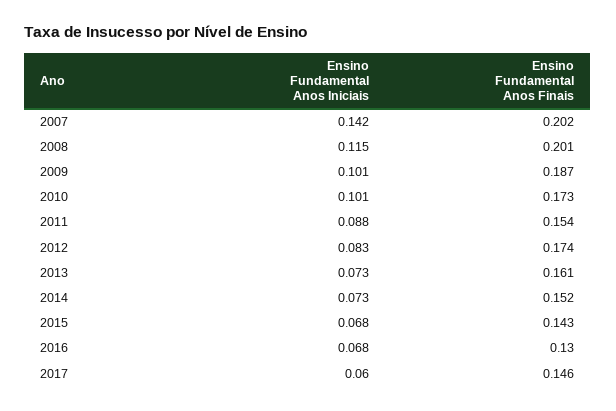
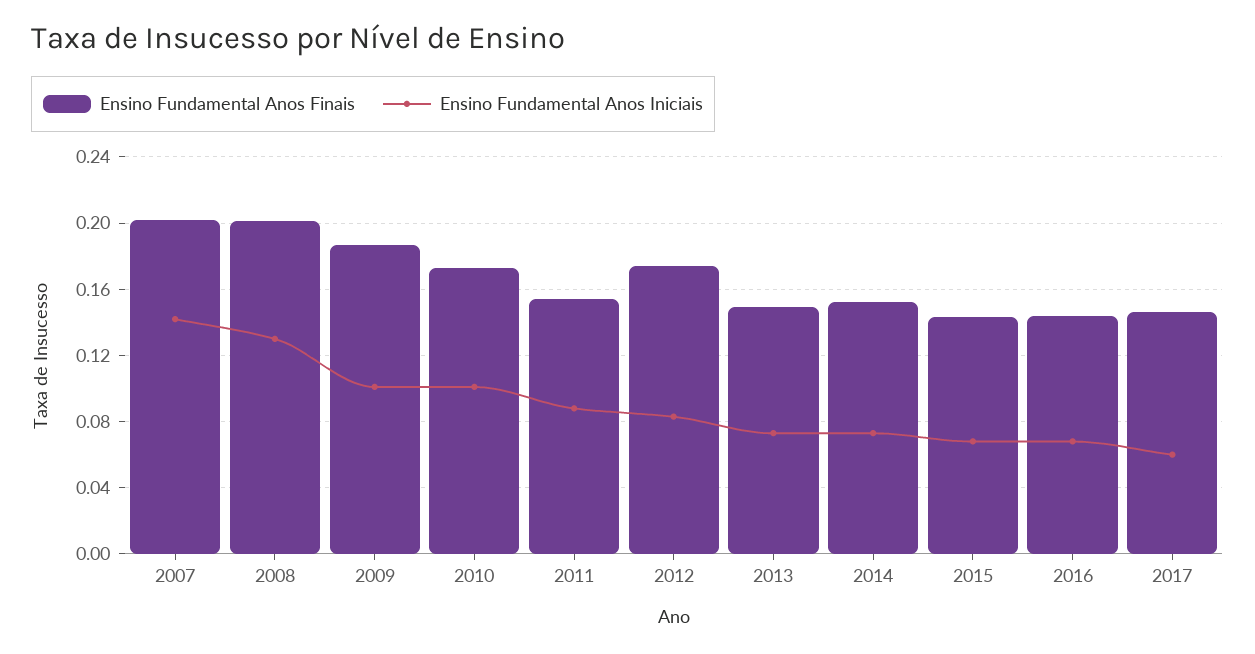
Ensino Fundamental Anos Iniciais, 2008: 0.115 -> 0.13
Ensino Fundamental Anos Finais, 2013: 0.161 -> 0.15
Ensino Fundamental Anos Finais, 2016: 0.13 -> 0.145

